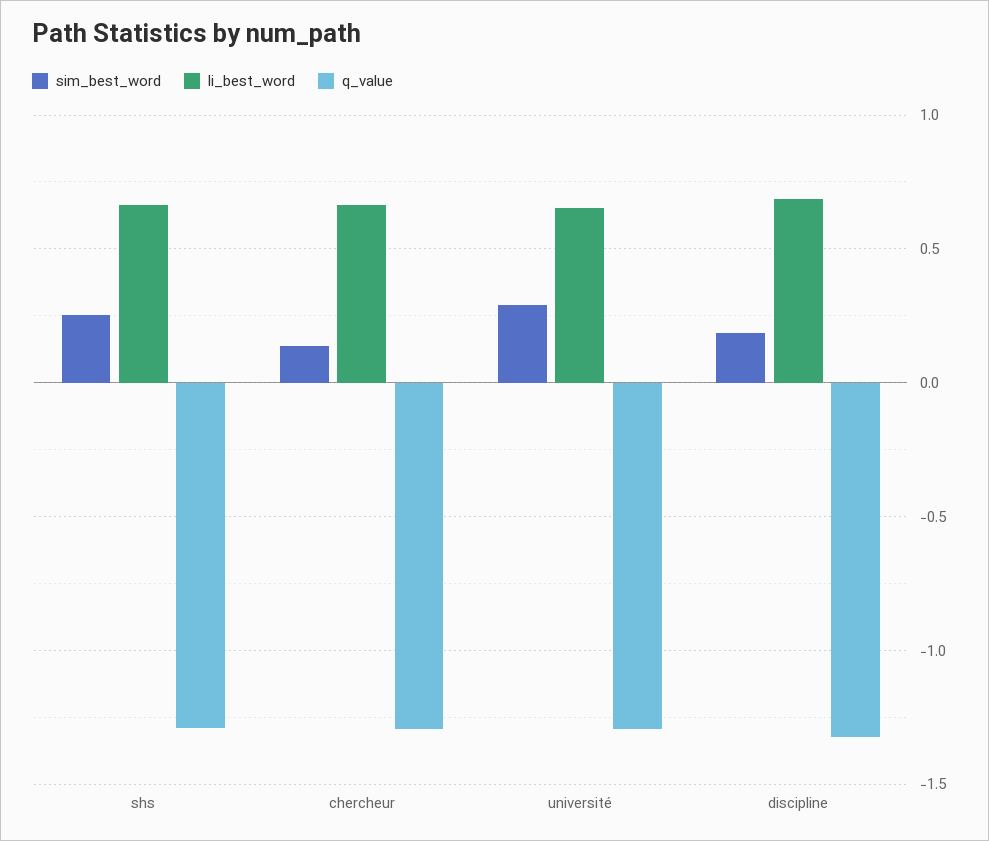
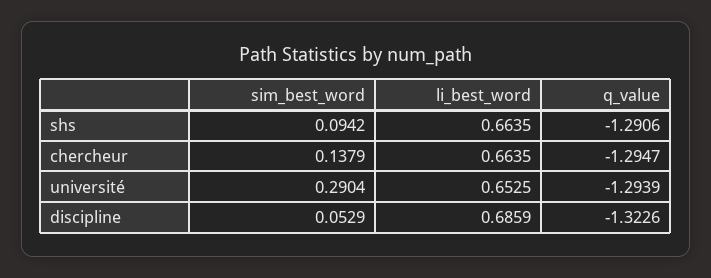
sim_best_word, shs: 0.25 -> 0.0942
sim_best_word, discipline: 0.2 -> 0.0529

